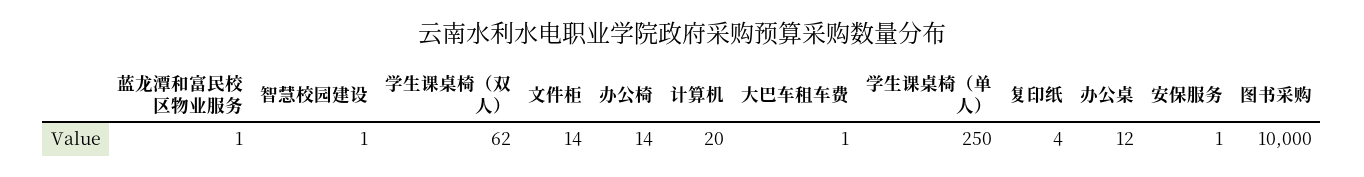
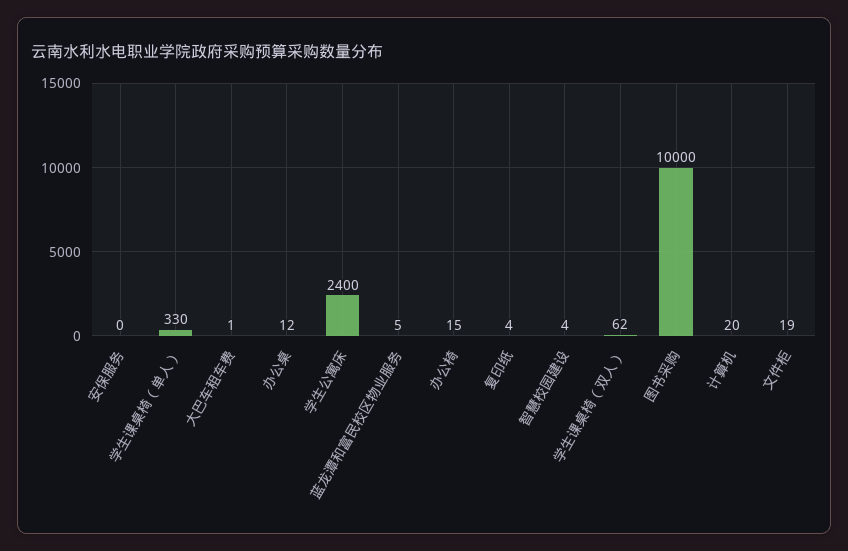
蓝龙潭和富民校区物业服务: 1 -> 5
智慧校园建设: 1 -> 4
文件柜: 14 -> 19
办公椅: 14 -> 15
学生课桌椅（单人）: 250 -> 330
安保服务: 1 -> 0
学生公寓床: none -> 2400

